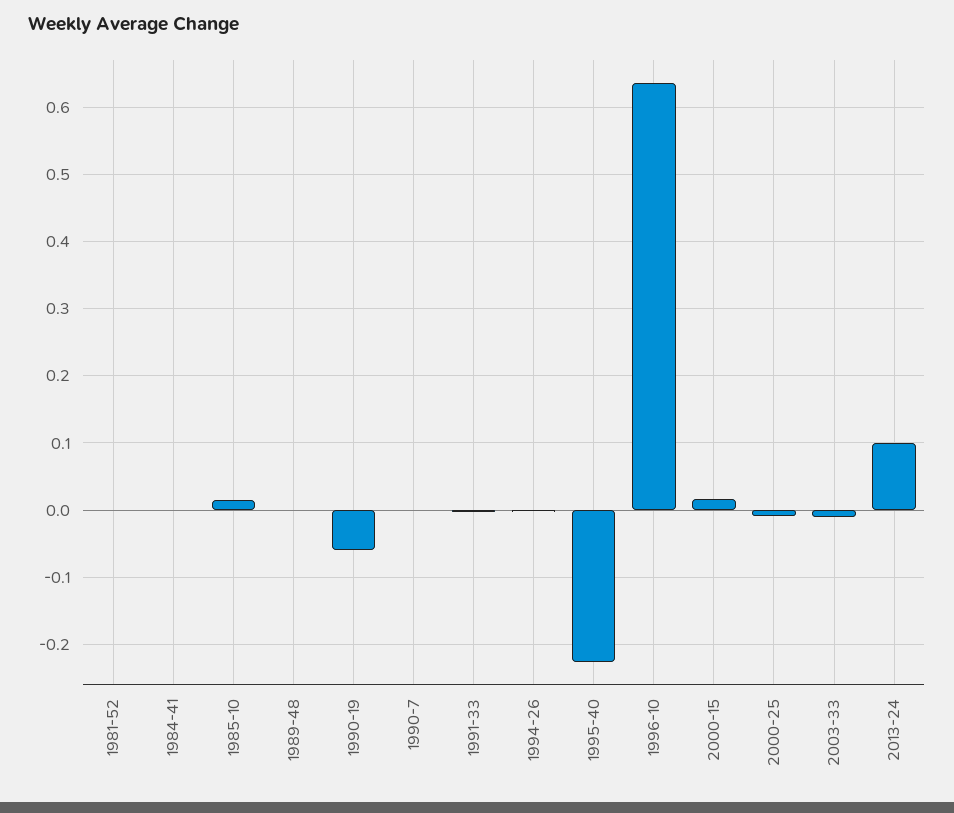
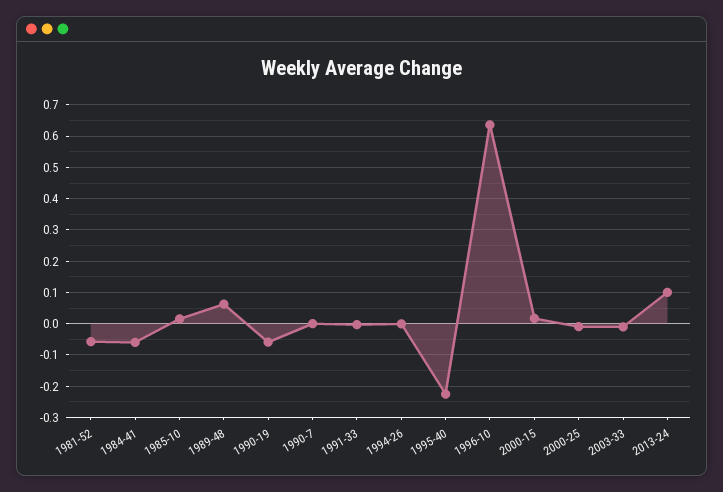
1981-52: 0 -> -0.06
1984-41: 0 -> -0.06
1989-48: 0 -> 0.06

